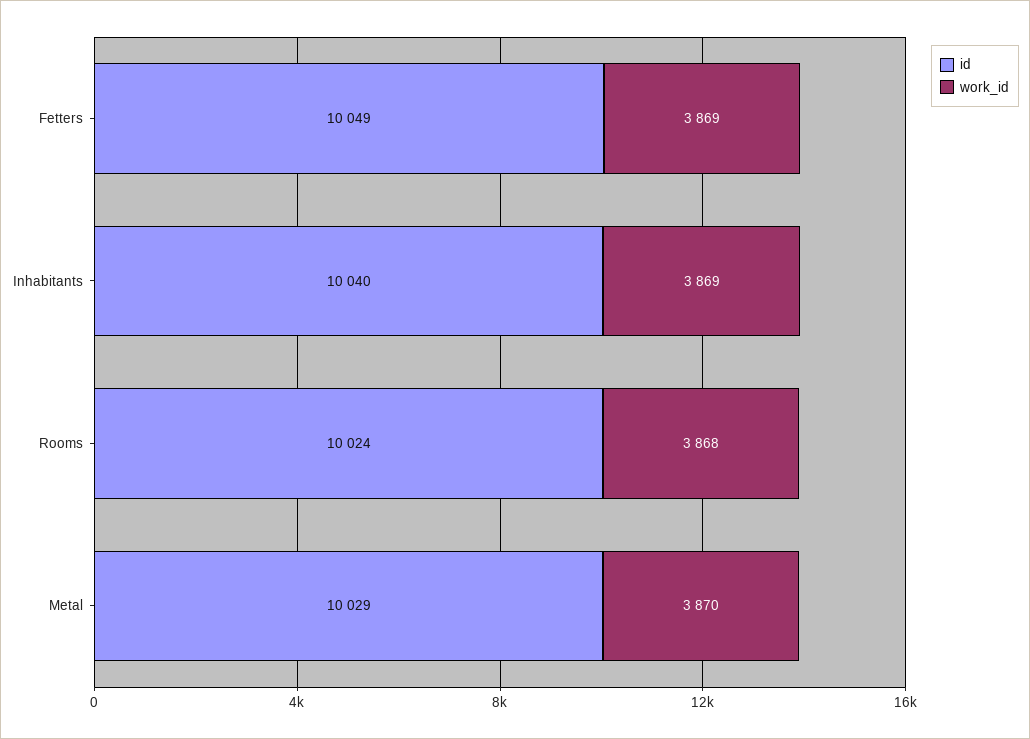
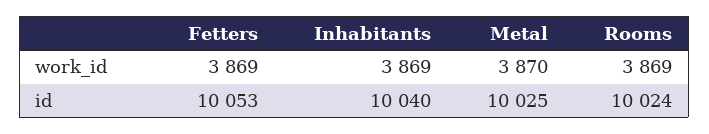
id, Fetters: 10049 -> 10053
work_id, Rooms: 3868 -> 3869
id, Metal: 10029 -> 10025

